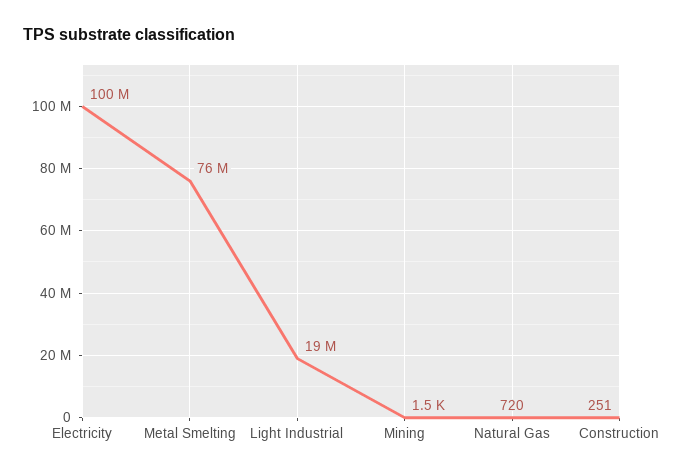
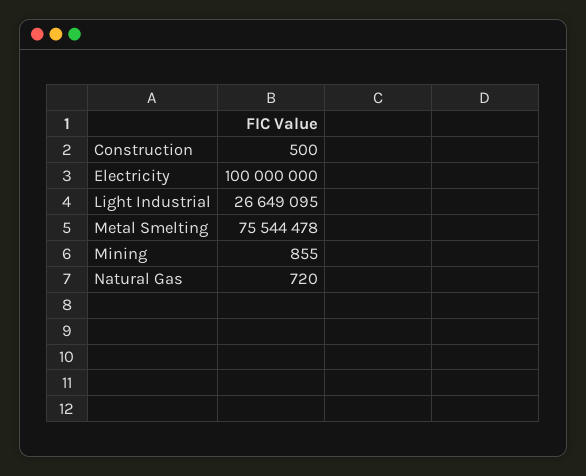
Light Industrial: 19000000 -> 26649095
Mining: 1500 -> 855
Construction: 251 -> 500

